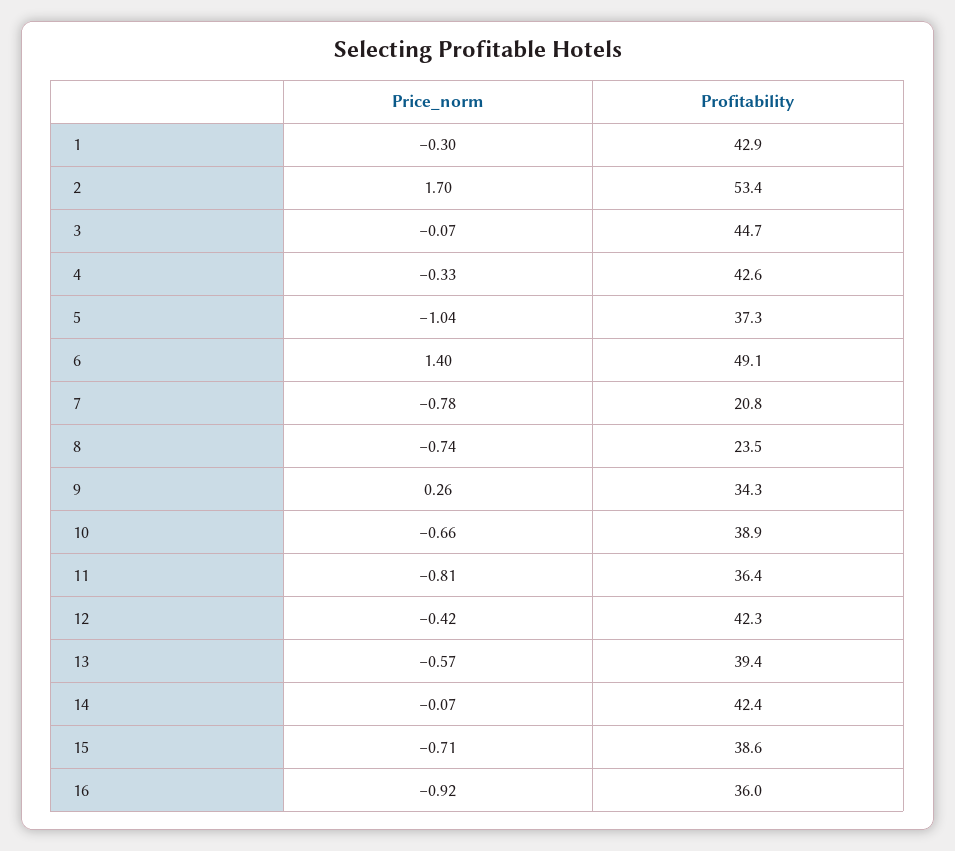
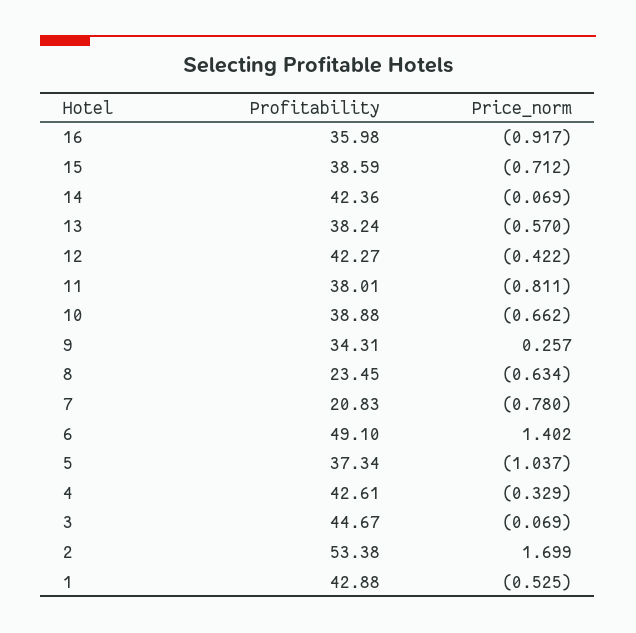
Price_norm, 1: -0.3 -> -0.525
Price_norm, 8: -0.74 -> -0.634
Profitability, 11: 36.4 -> 38.01
Profitability, 13: 39.4 -> 38.24

